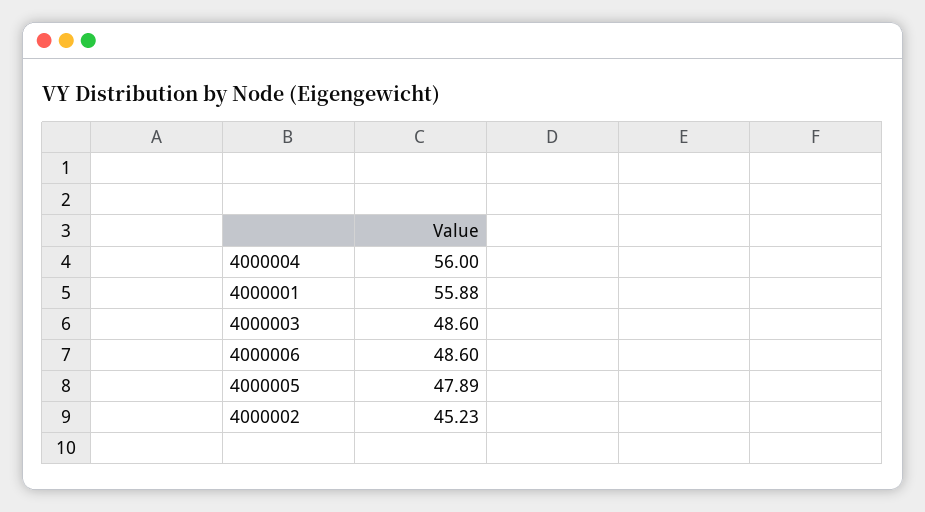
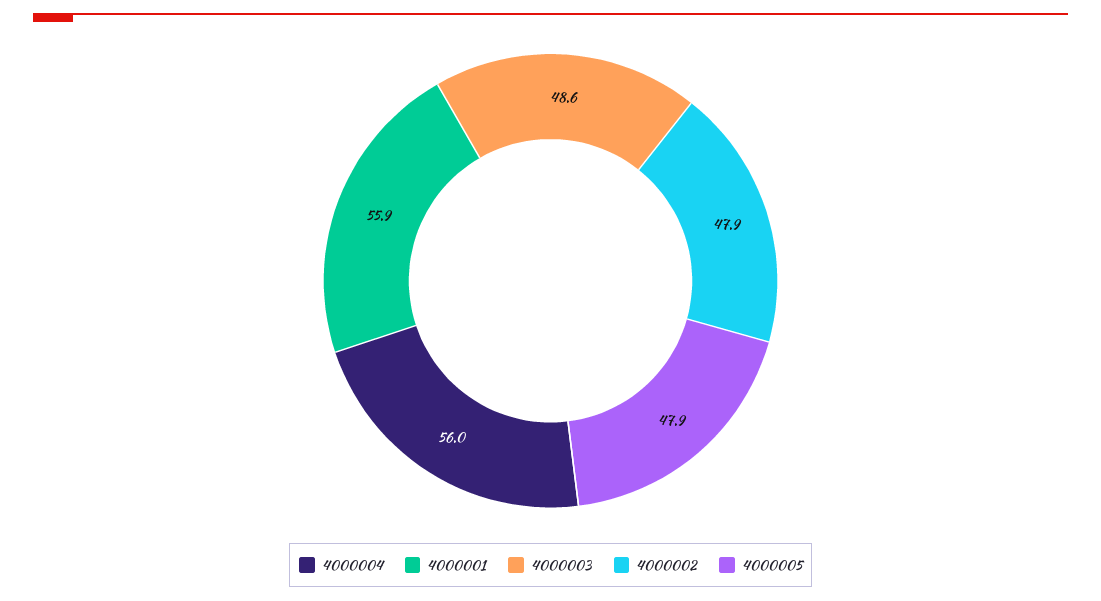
4000006: 48.6 -> none
4000002: 45.23 -> 47.9

